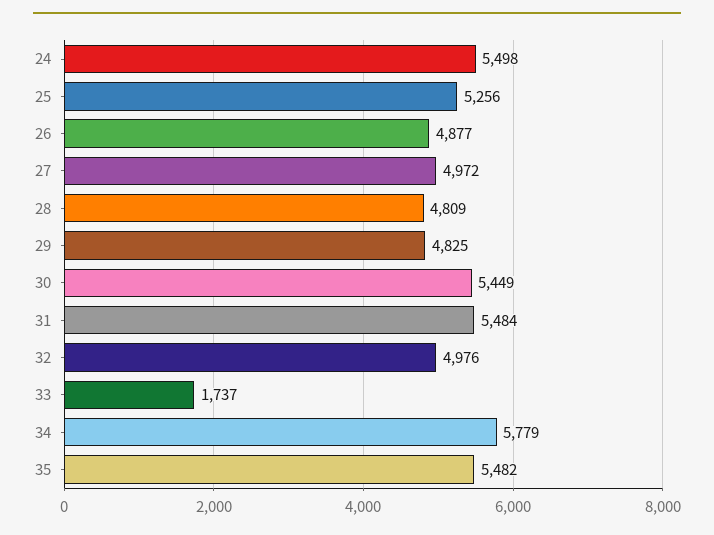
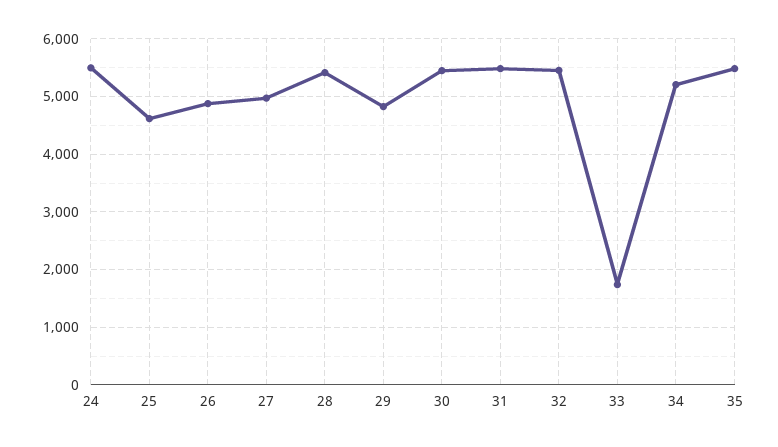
25: 5256 -> 4600
28: 4809 -> 5400
32: 4976 -> 5400
34: 5779 -> 5200

